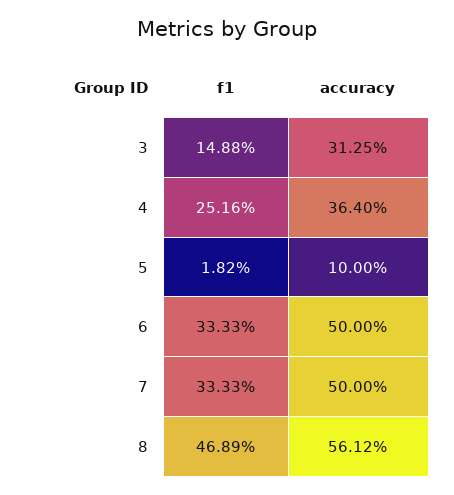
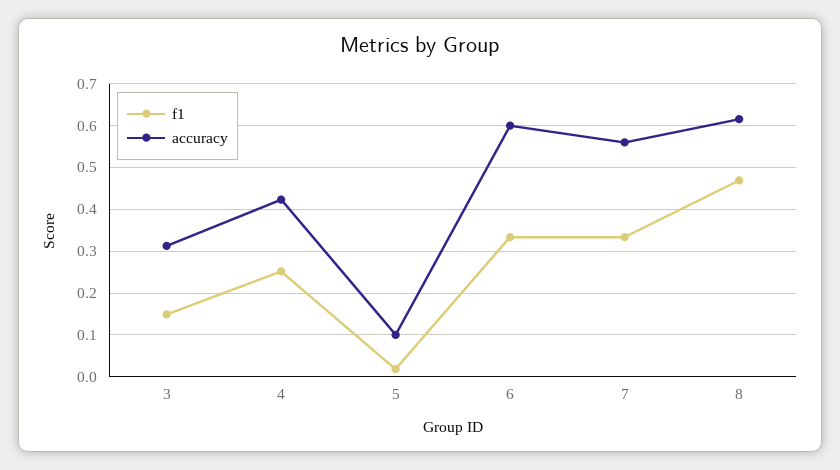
accuracy, 4: 0.364 -> 0.42
accuracy, 6: 0.5 -> 0.6
accuracy, 7: 0.5 -> 0.56
accuracy, 8: 0.5612 -> 0.62

